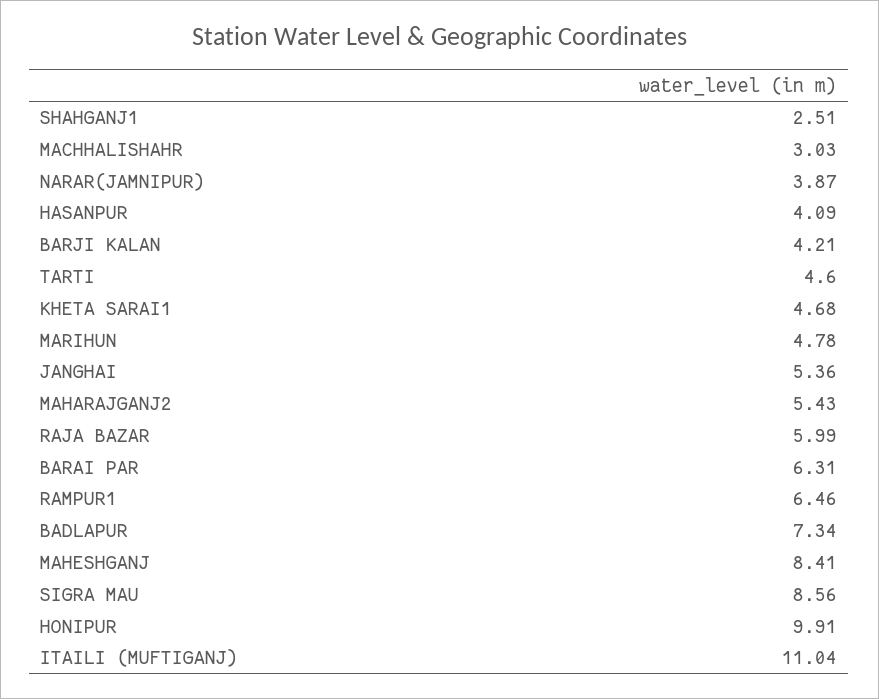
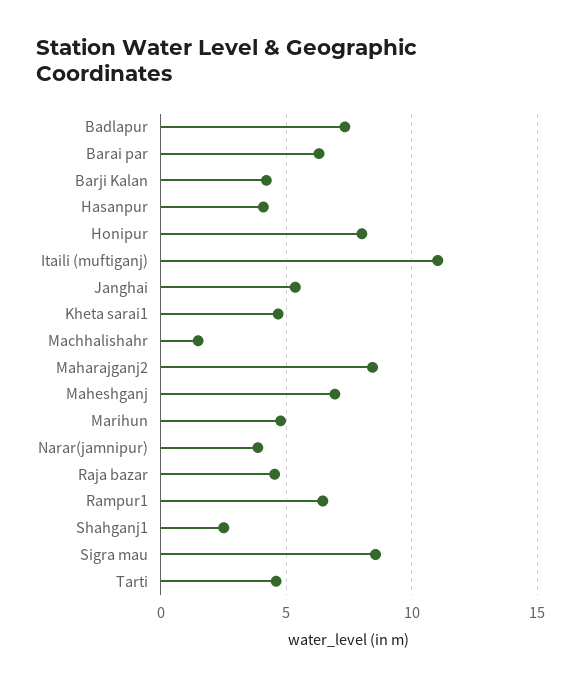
MACHHALISHAHR: 3.03 -> 1.5
MAHARAJGANJ2: 5.43 -> 8.5
RAJA BAZAR: 5.99 -> 4.5
MAHESHGANJ: 8.41 -> 7
HONIPUR: 9.91 -> 8

